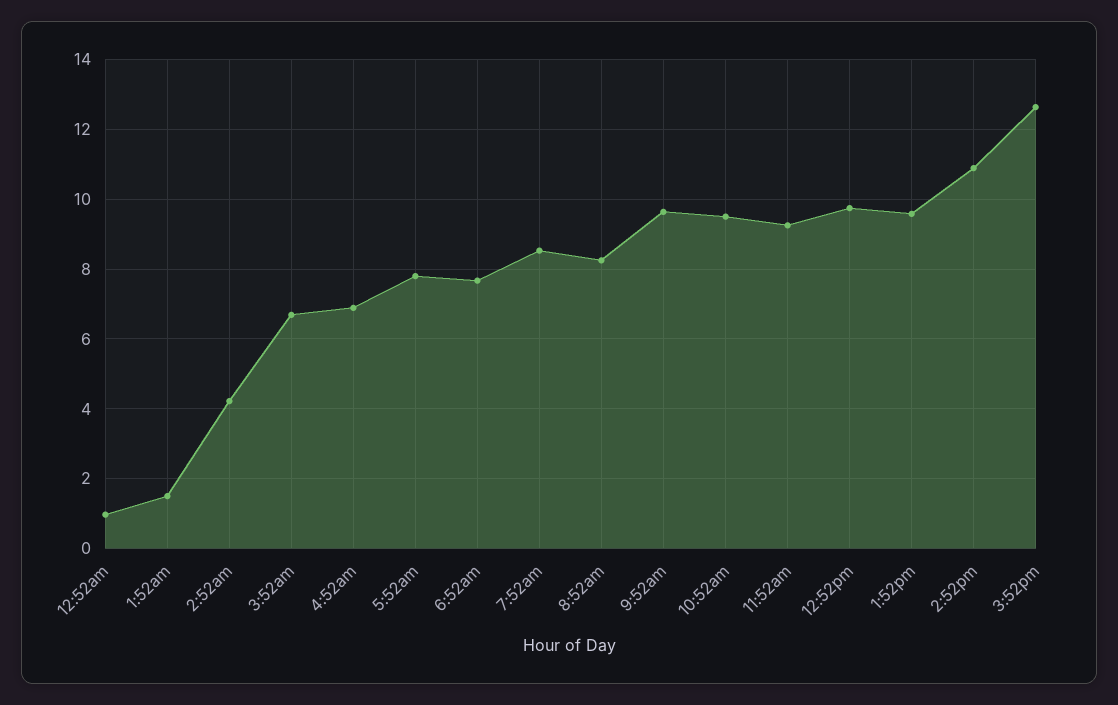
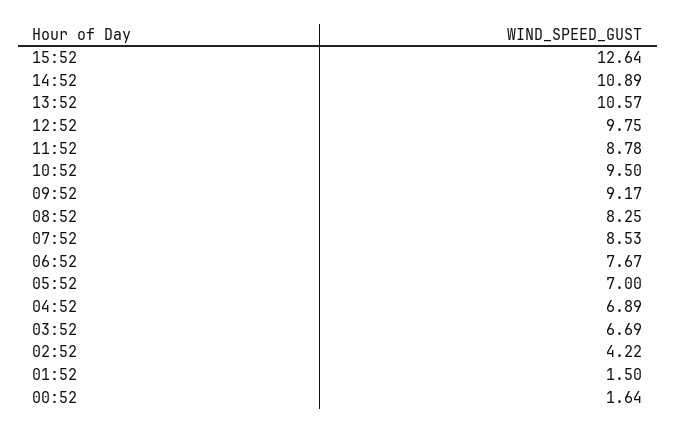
12:52am: 1 -> 1.64
5:52am: 7.8 -> 7
9:52am: 9.6 -> 9.17
11:52am: 9.2 -> 8.78
1:52pm: 9.6 -> 10.57

